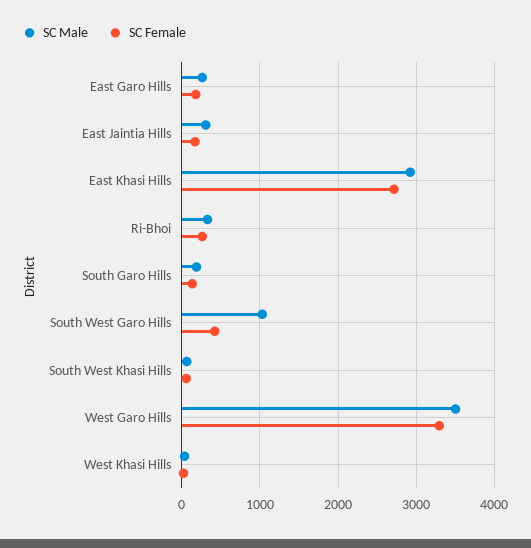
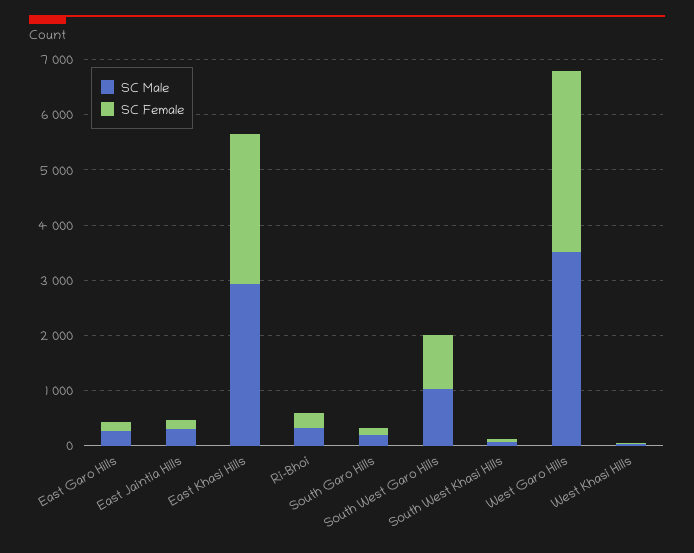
SC Female, South West Garo Hills: 400 -> 1000

